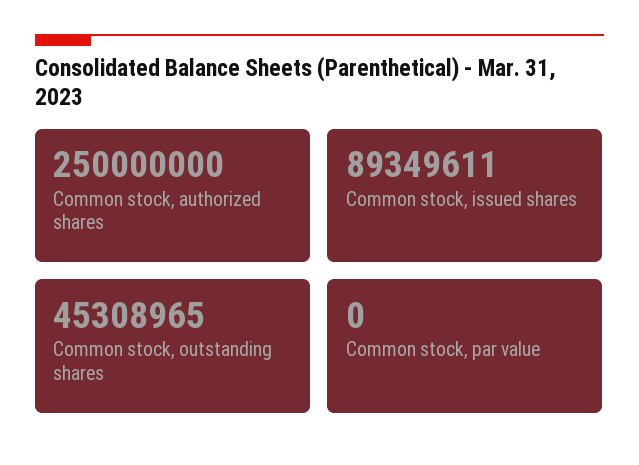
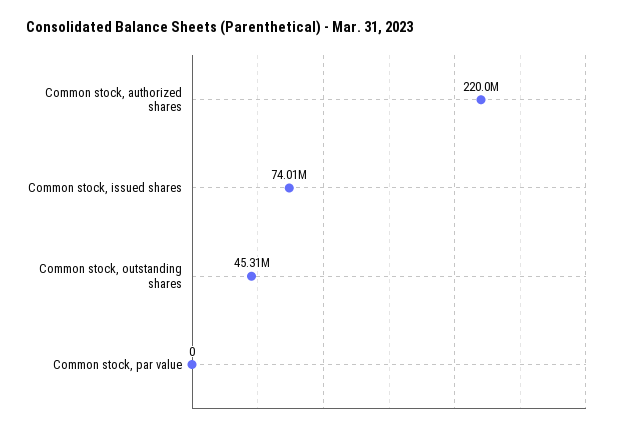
Common stock, authorized shares: 250000000 -> 220000000
Common stock, issued shares: 89349611 -> 74010000

